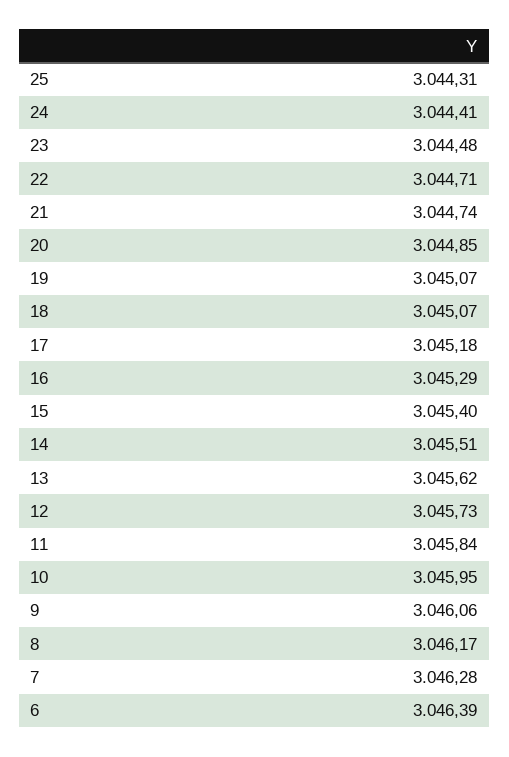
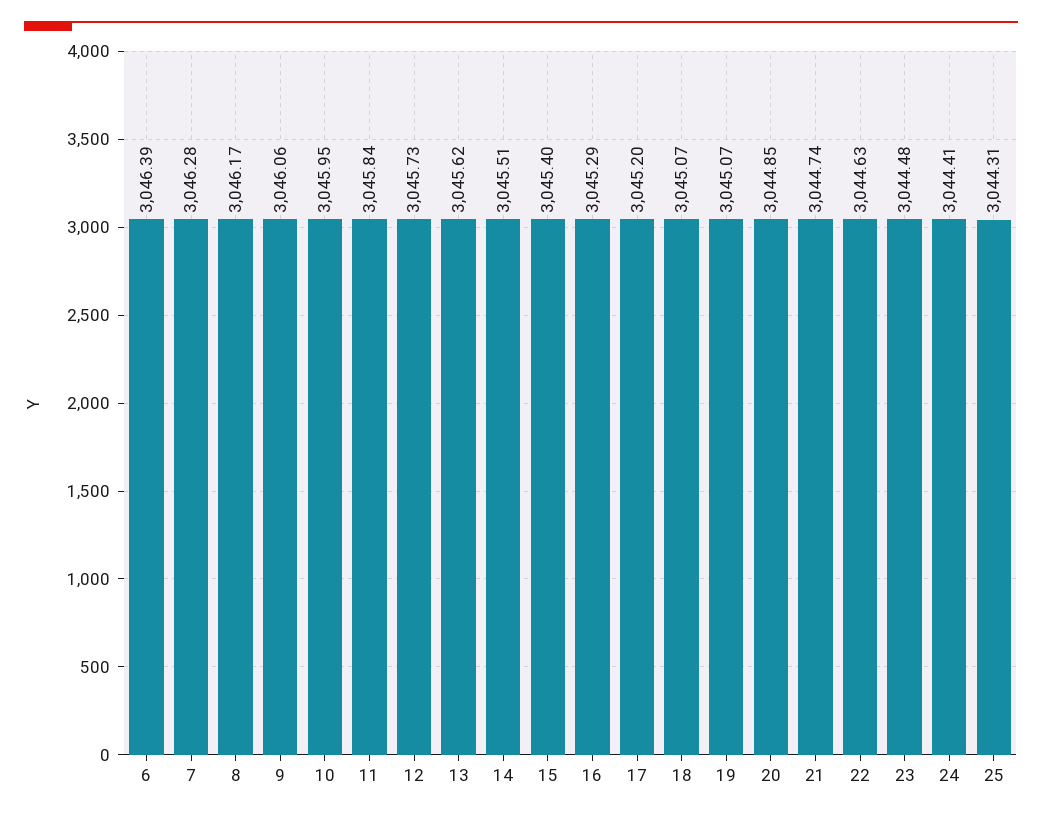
22: 3044.71 -> 3044.63
17: 3045.18 -> 3045.2

